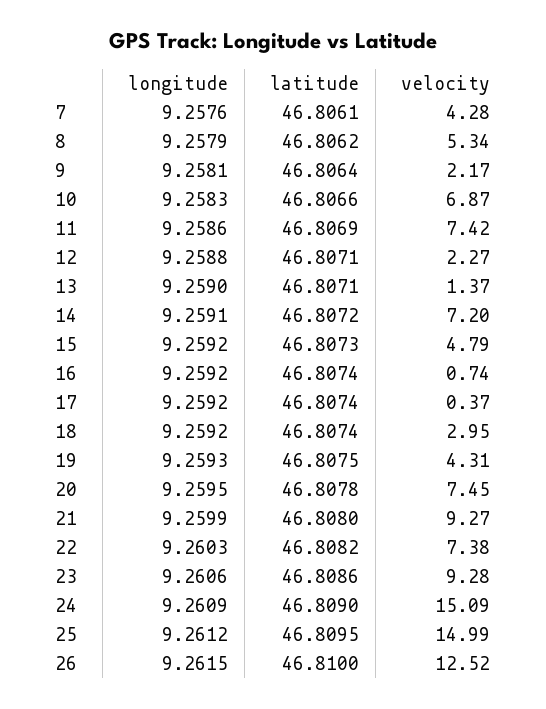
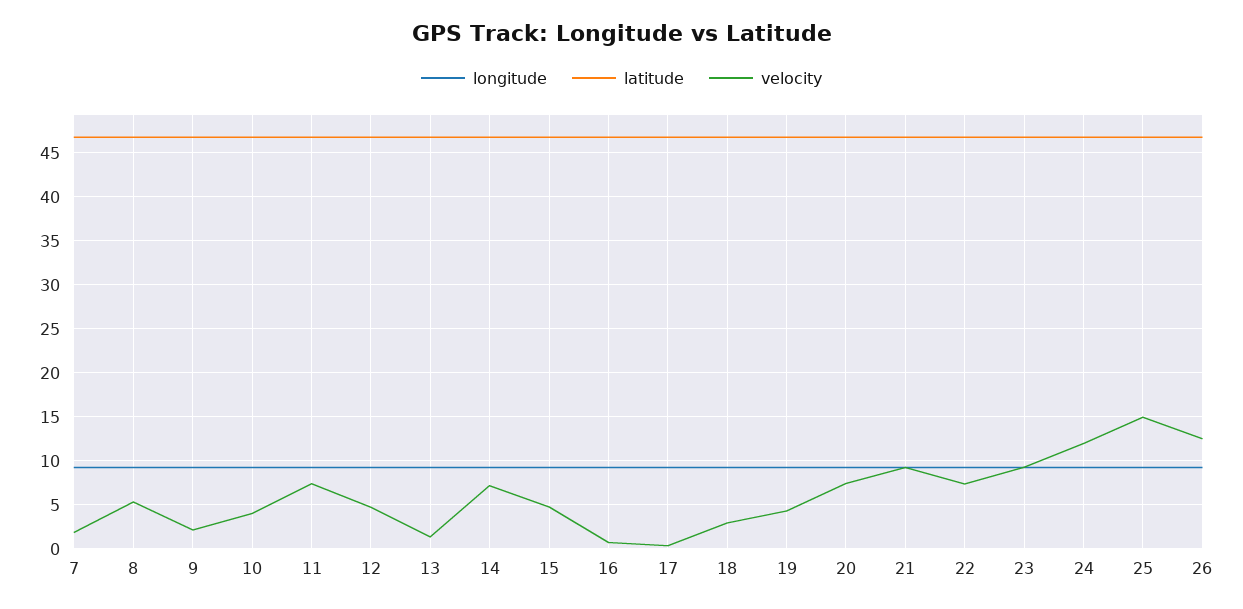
velocity, 7: 4.28 -> 2
velocity, 10: 6.87 -> 4
velocity, 12: 2.27 -> 5
velocity, 24: 15.09 -> 12

